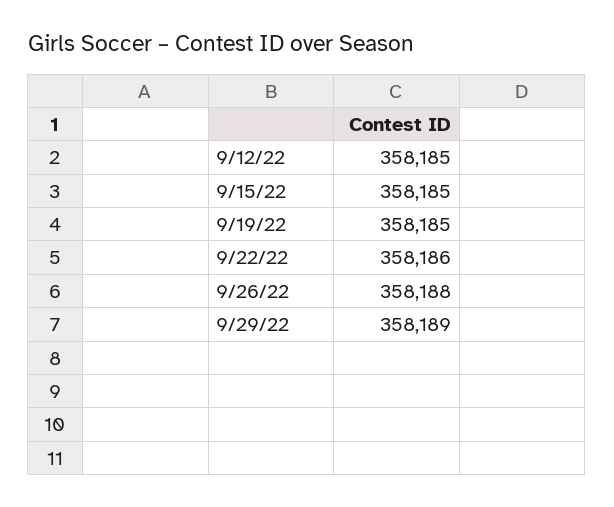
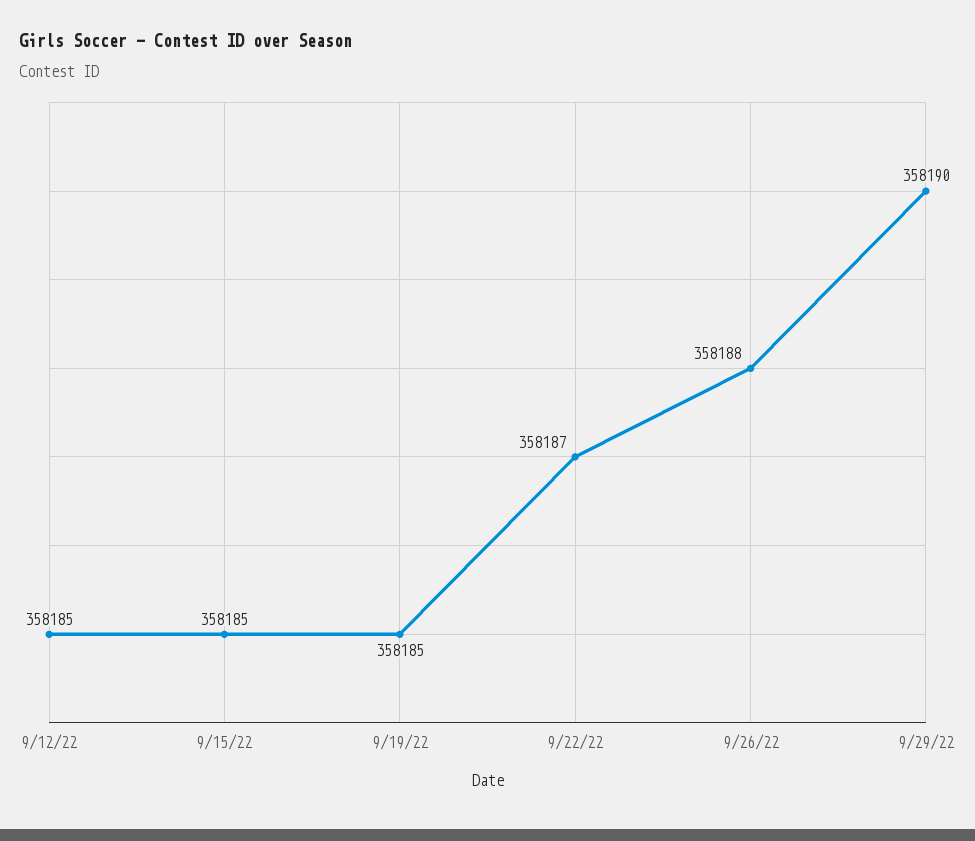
9/22/22: 358186 -> 358187
9/29/22: 358189 -> 358190

